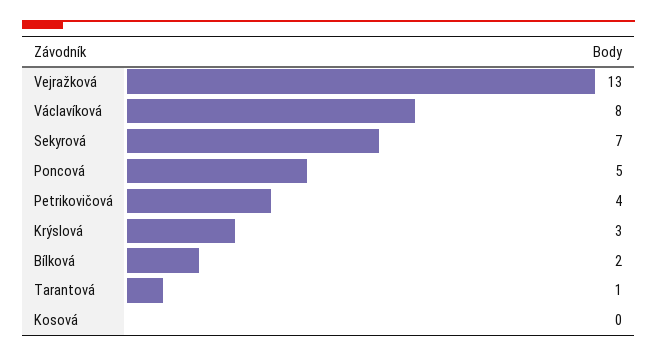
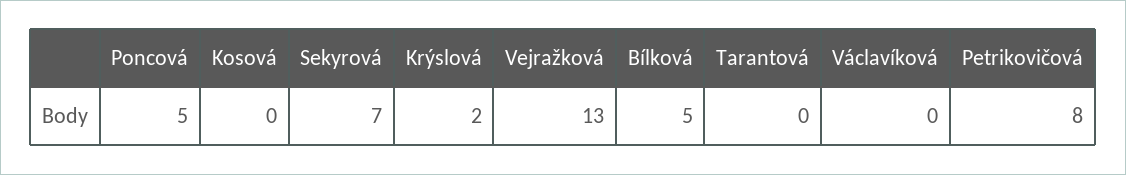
Václavíková: 8 -> 0
Petrikovičová: 4 -> 8
Krýslová: 3 -> 2
Bílková: 2 -> 5
Tarantová: 1 -> 0

